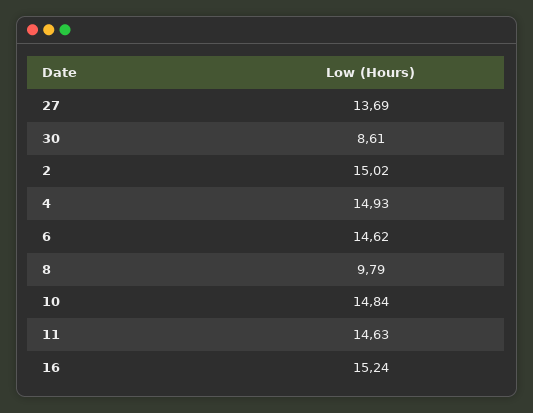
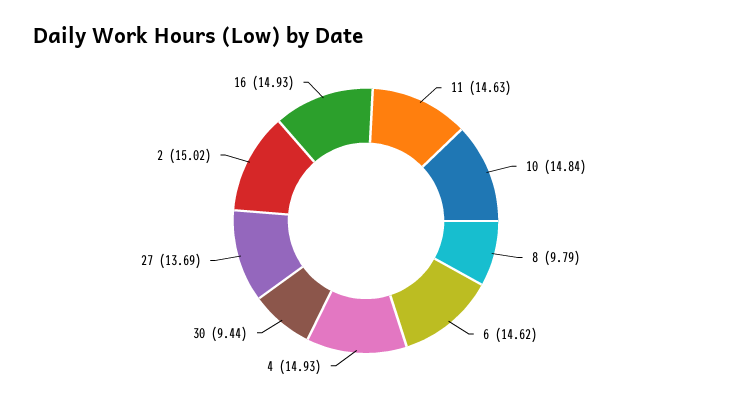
30: 8.61 -> 9.44
16: 15.24 -> 14.93

